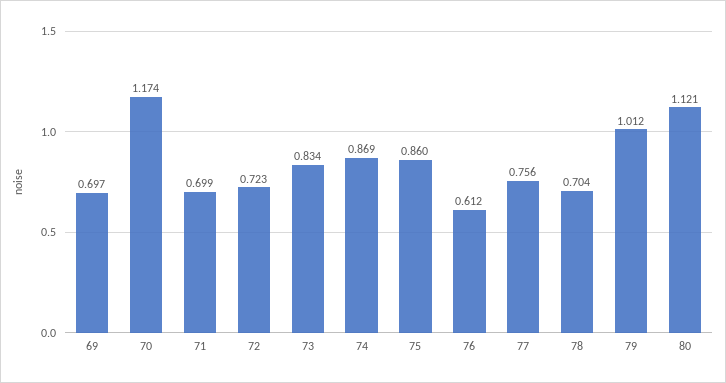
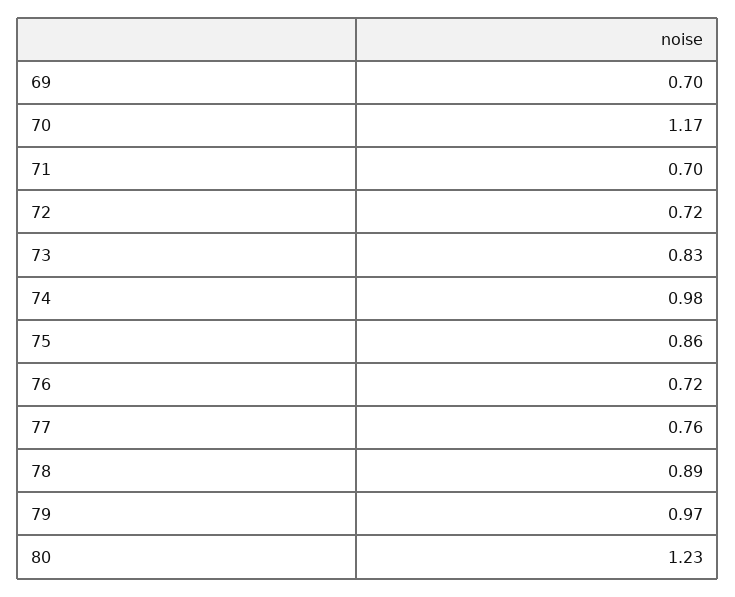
74: 0.869 -> 0.98
76: 0.612 -> 0.72
78: 0.704 -> 0.89
79: 1.012 -> 0.97
80: 1.121 -> 1.23

